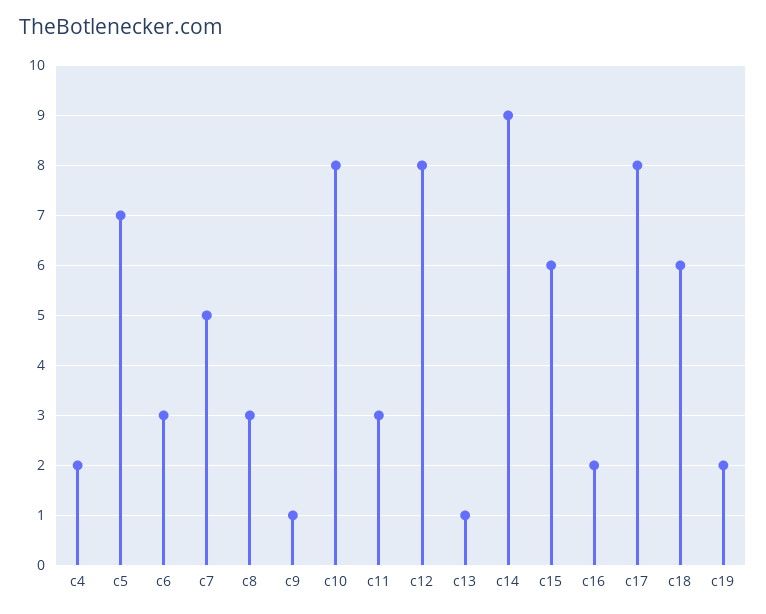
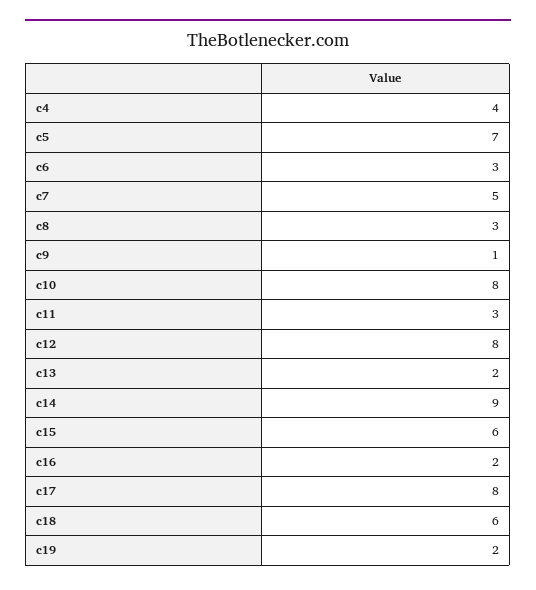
c4: 2 -> 4
c13: 1 -> 2

